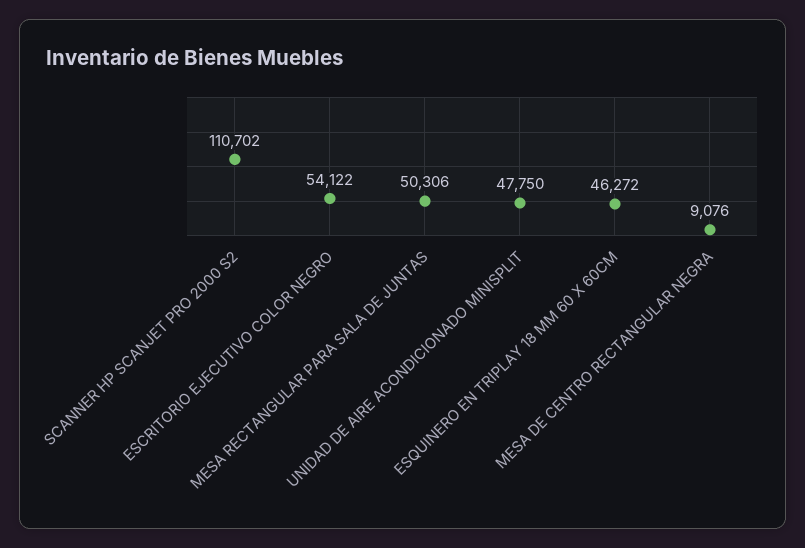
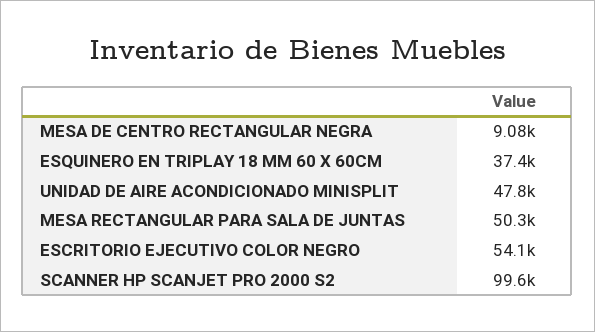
SCANNER HP SCANJET PRO 2000 S2: 110702 -> 99600
ESQUINERO EN TRIPLAY 18 MM 60 X 60CM: 46272 -> 37400

